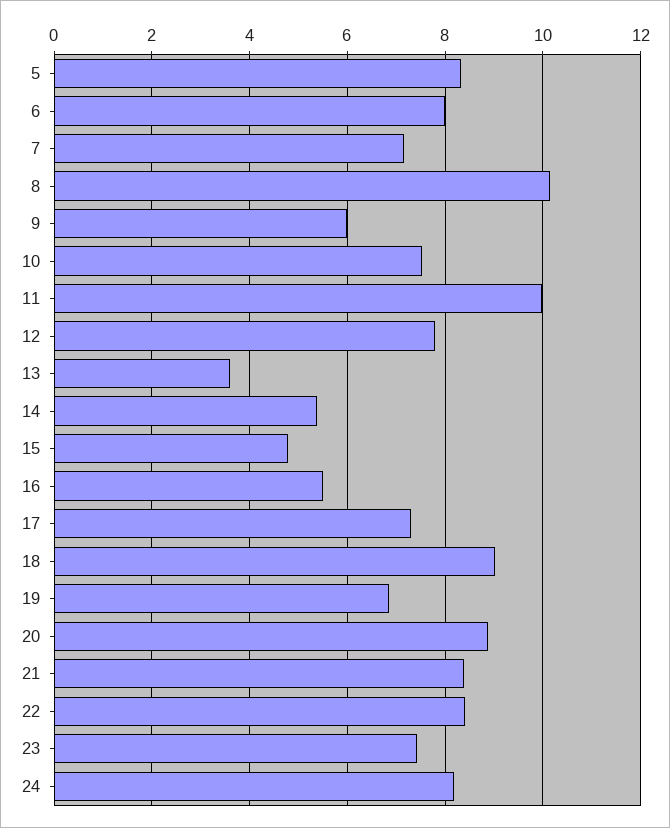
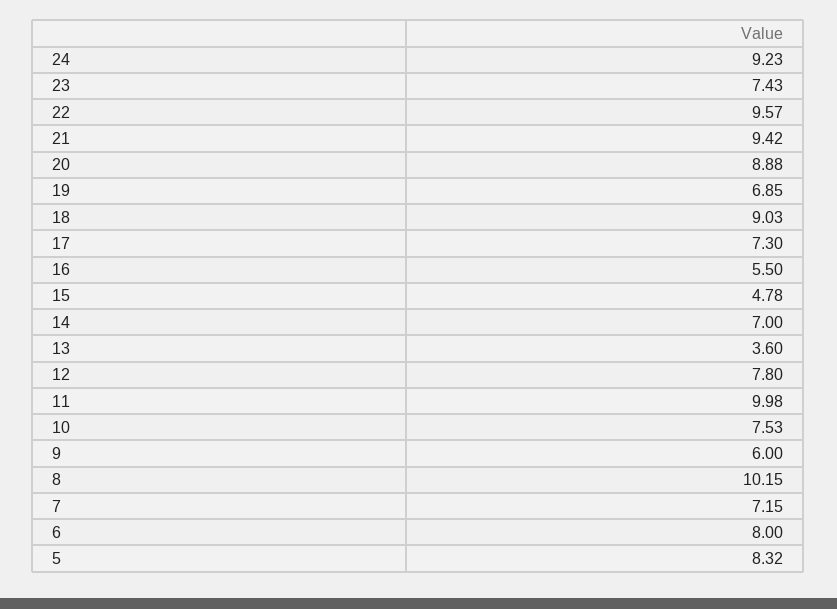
14: 5.4 -> 7
21: 8.4 -> 9.42
22: 8.4 -> 9.57
24: 8.2 -> 9.23

